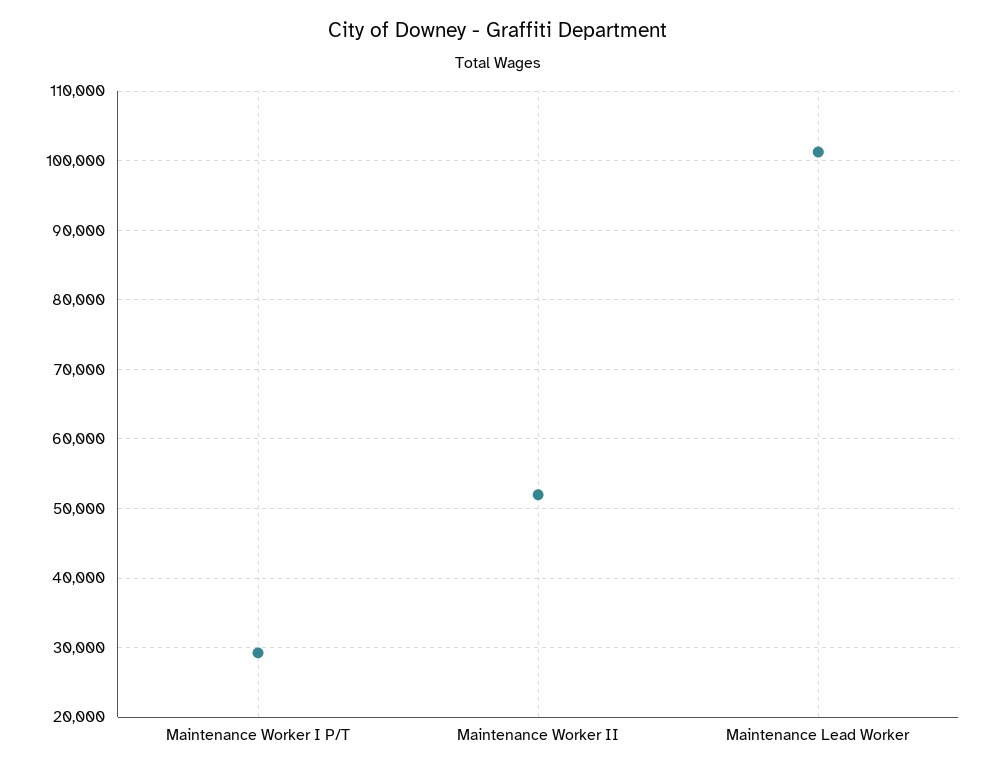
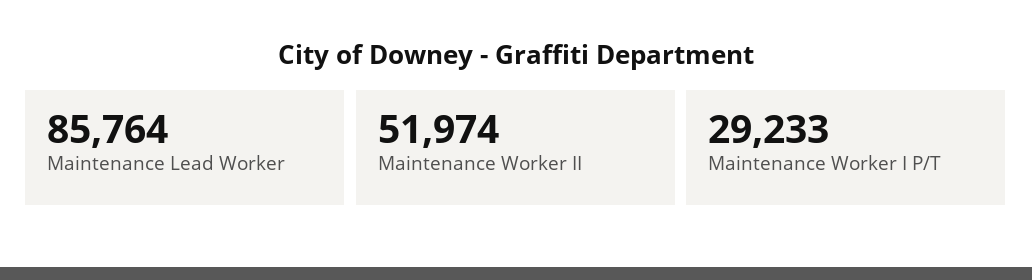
Maintenance Lead Worker: 101000 -> 85764

